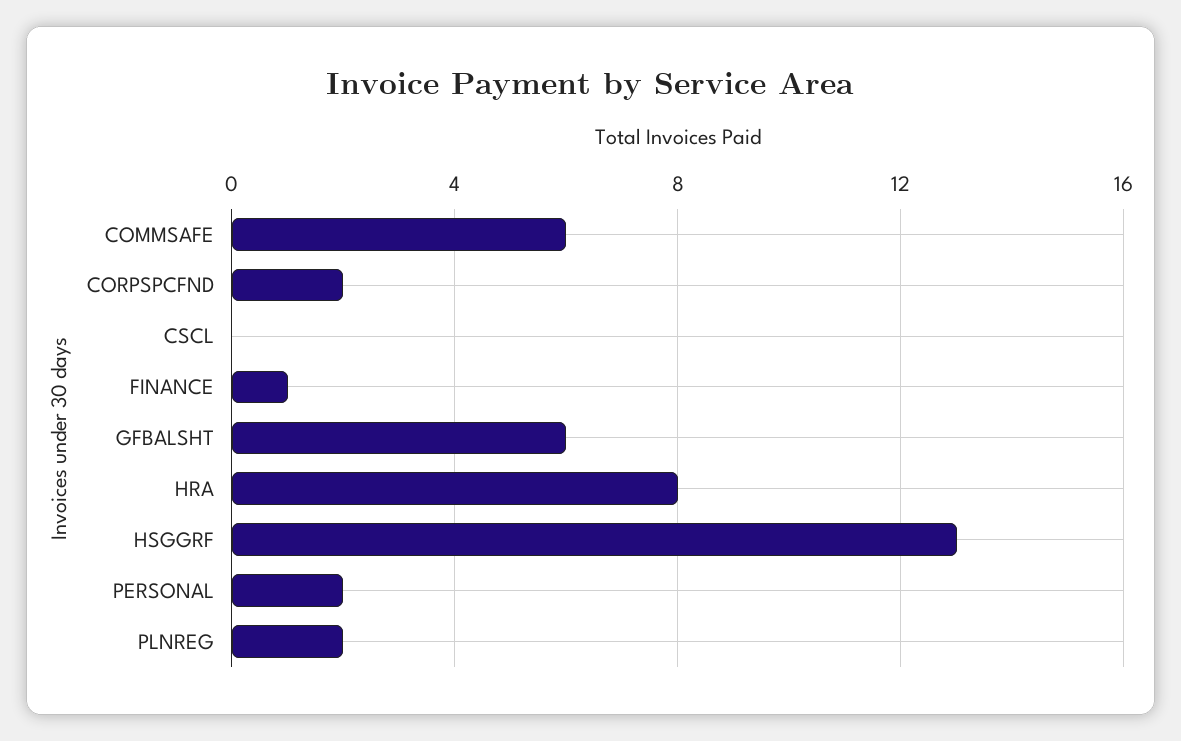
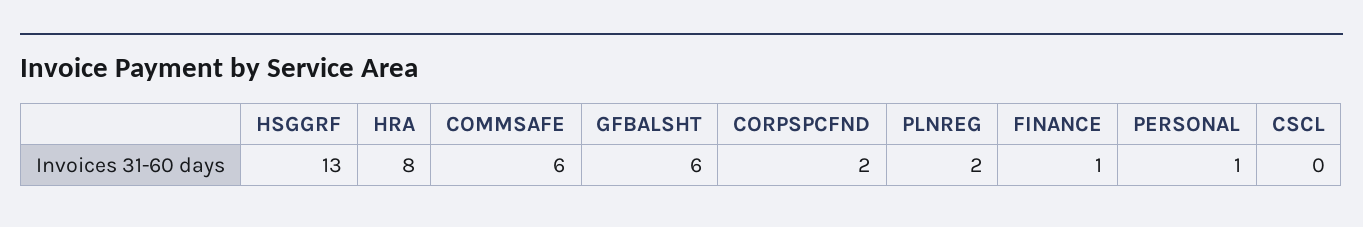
PERSONAL: 2 -> 1

